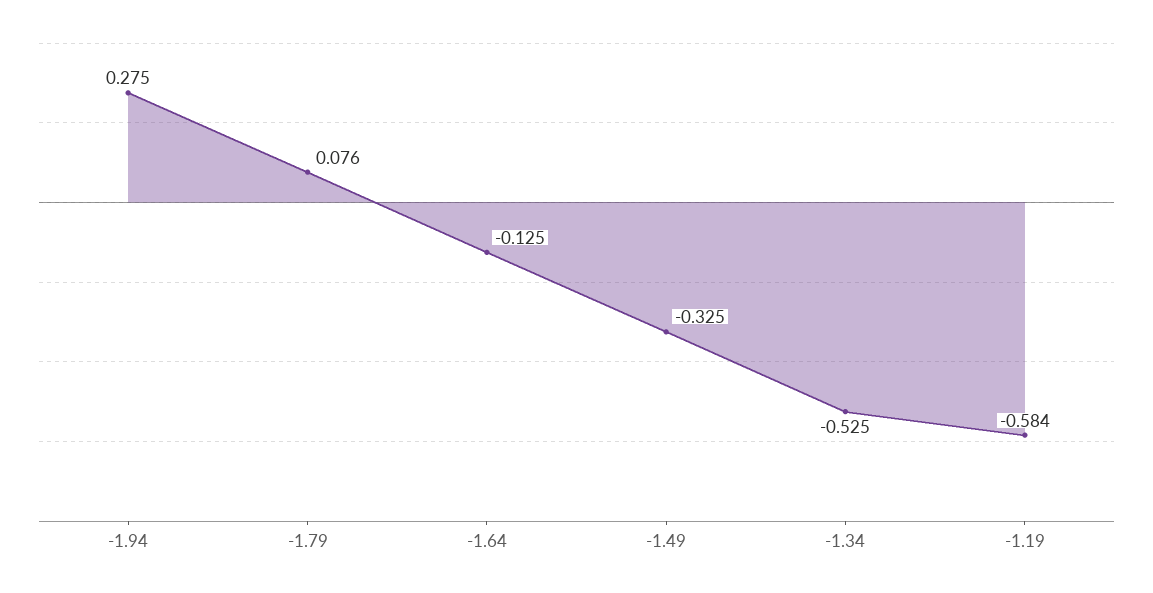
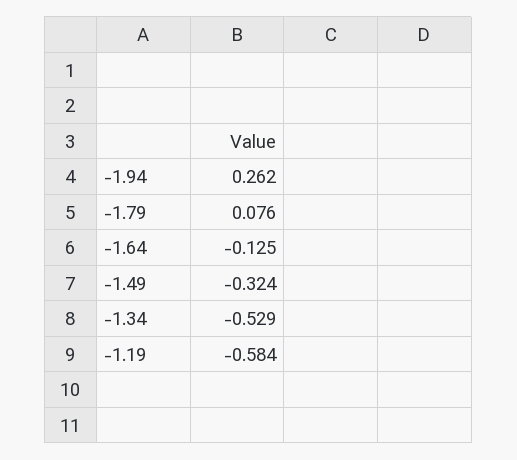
-1.94: 0.275 -> 0.262
-1.49: -0.325 -> -0.324
-1.34: -0.525 -> -0.529

